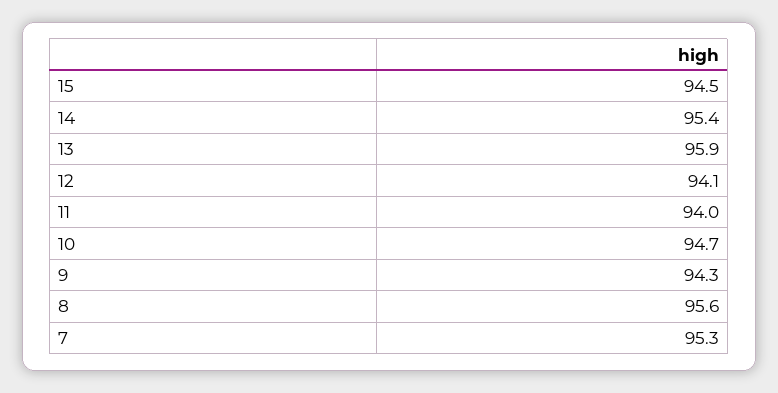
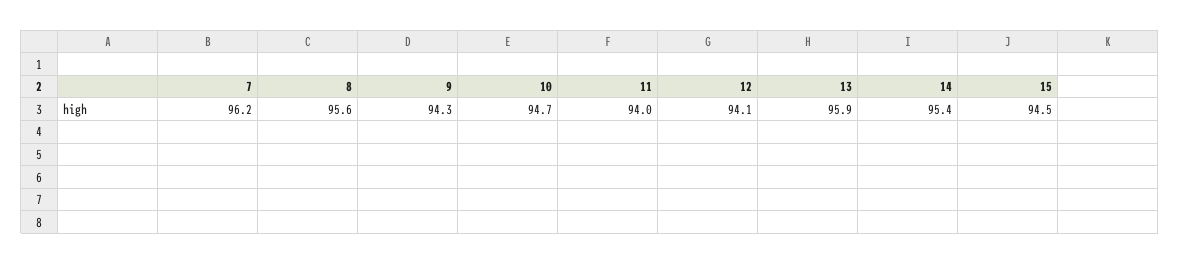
7: 95.3 -> 96.2

